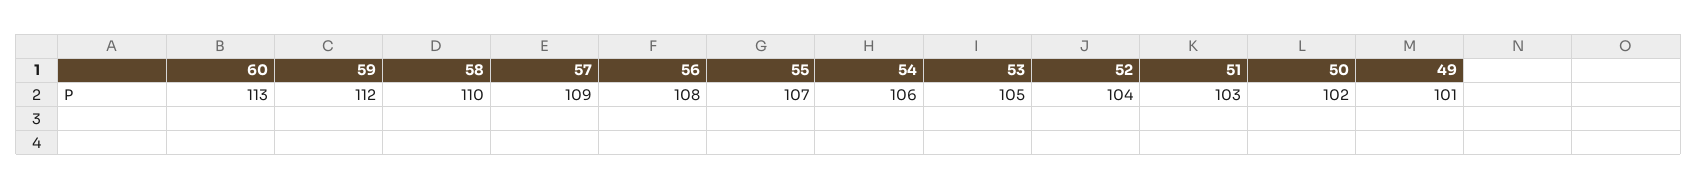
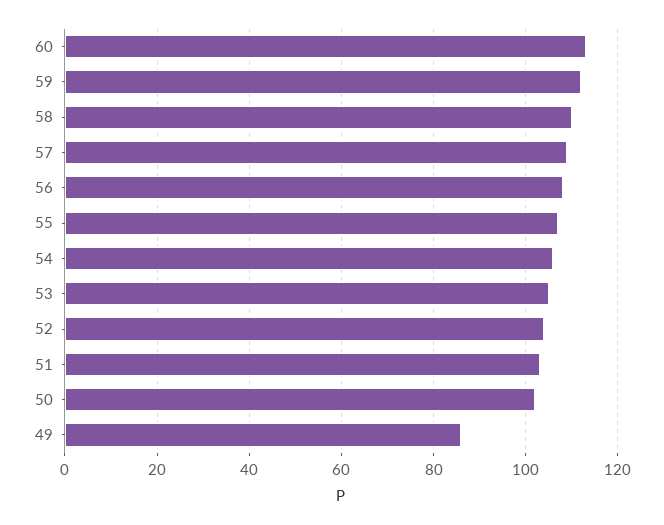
49: 101 -> 85

